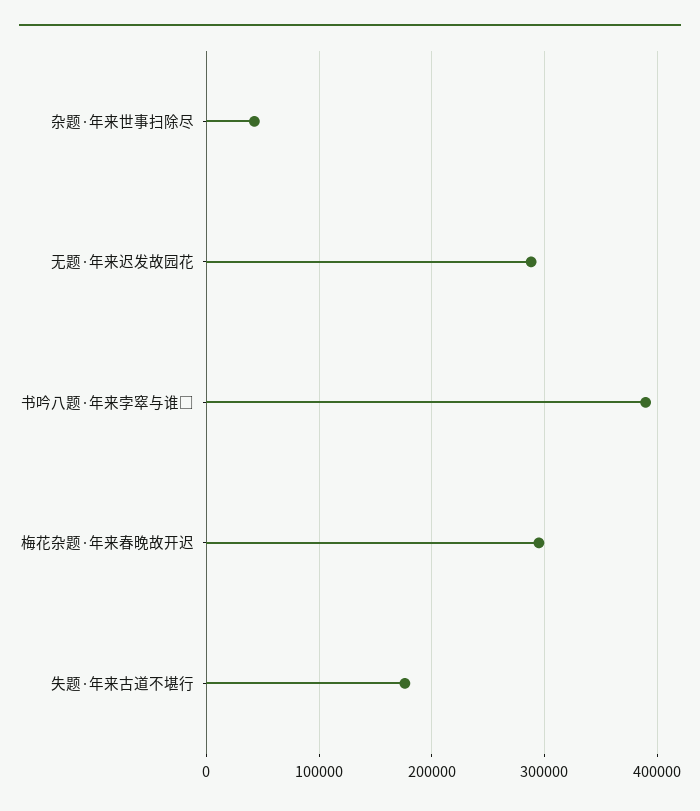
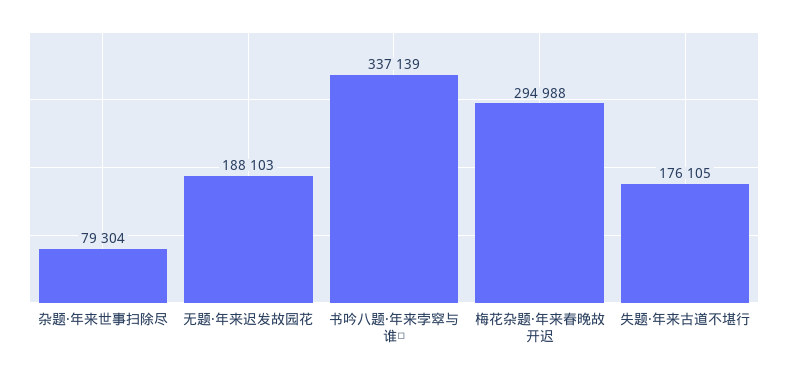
杂题·年来世事扫除尽: 40000 -> 79304
无题·年来迟发故园花: 290000 -> 188103
书吟八题·年来孛窣与谁□: 390000 -> 337139

